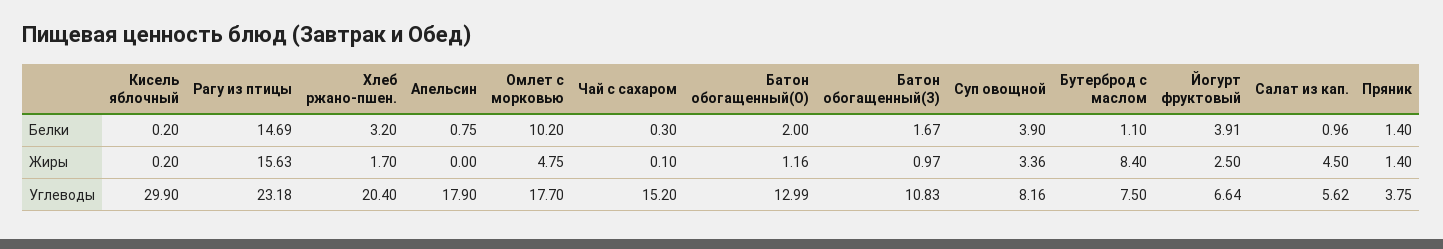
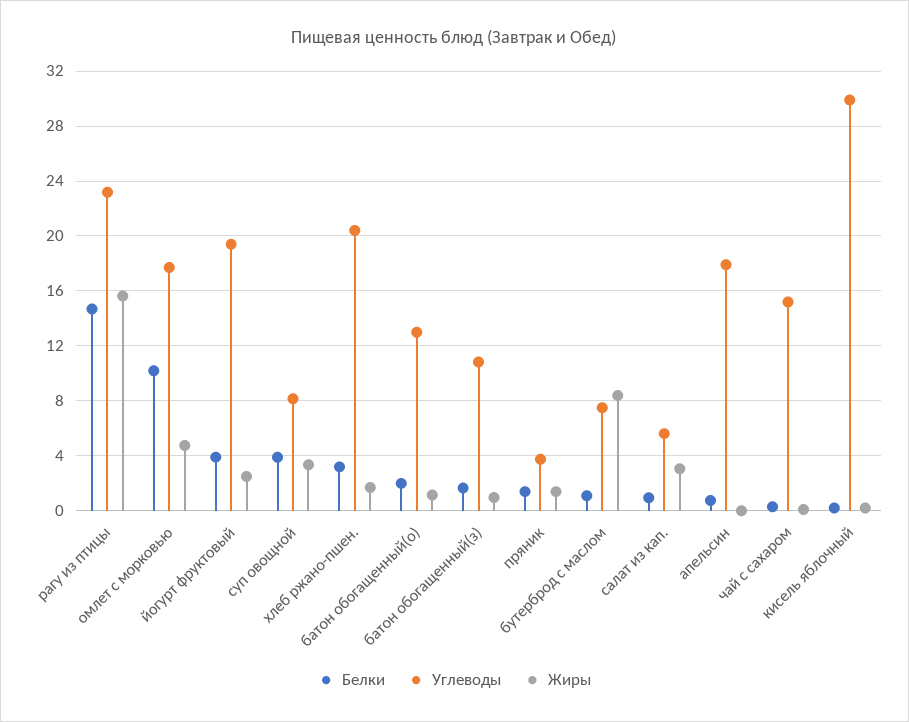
Жиры, Салат из кап.: 4.5 -> 3
Углеводы, Йогурт фруктовый: 6.64 -> 19.5

